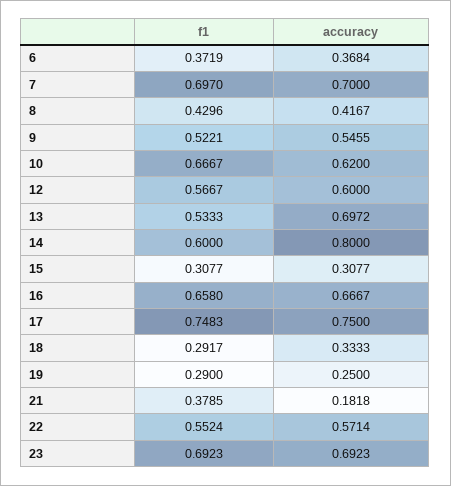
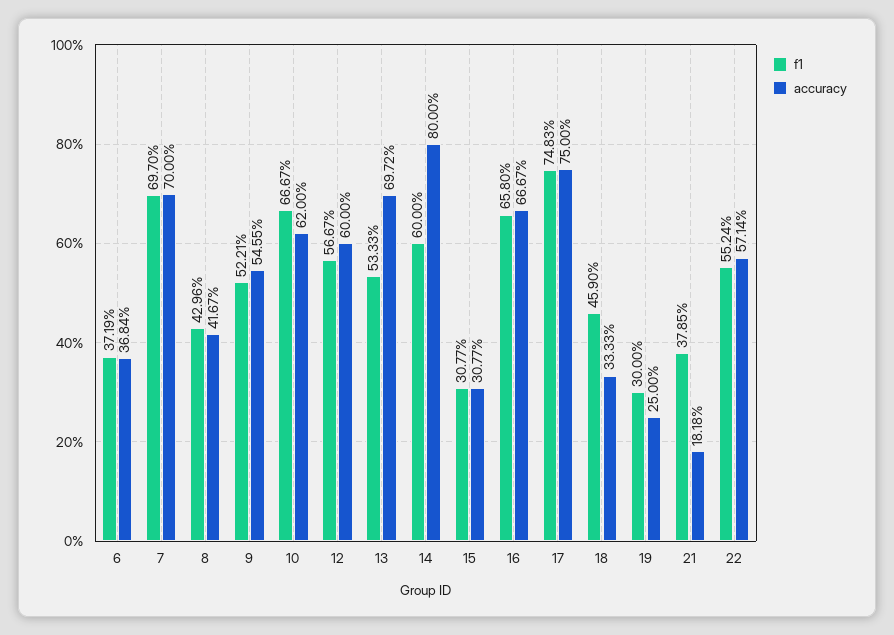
f1, 18: 0.2917 -> 0.459
f1, 19: 0.29 -> 0.3
f1, 23: 0.6923 -> none
accuracy, 23: 0.6923 -> none

